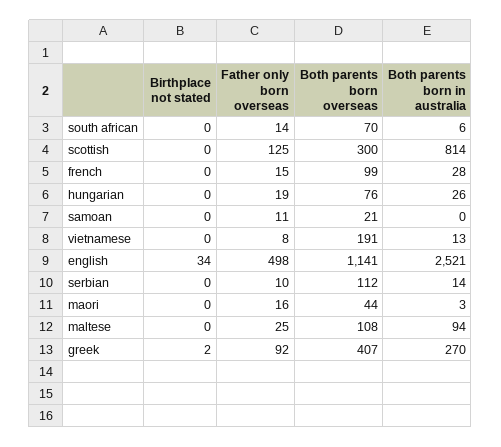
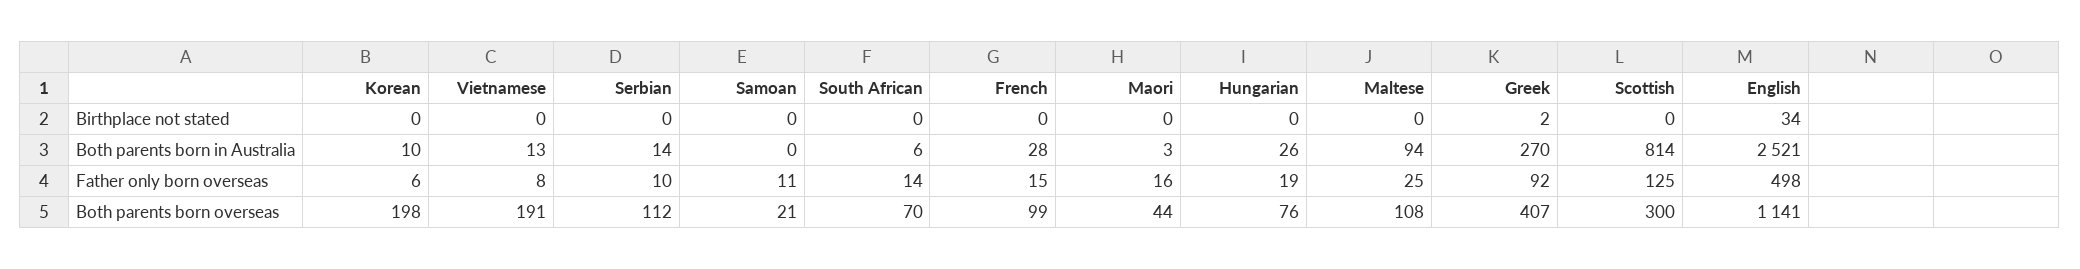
Birthplace not stated, Korean: none -> 0
Both parents born in australia, Korean: none -> 10
Father only born overseas, Korean: none -> 6
Both parents born overseas, Korean: none -> 198

